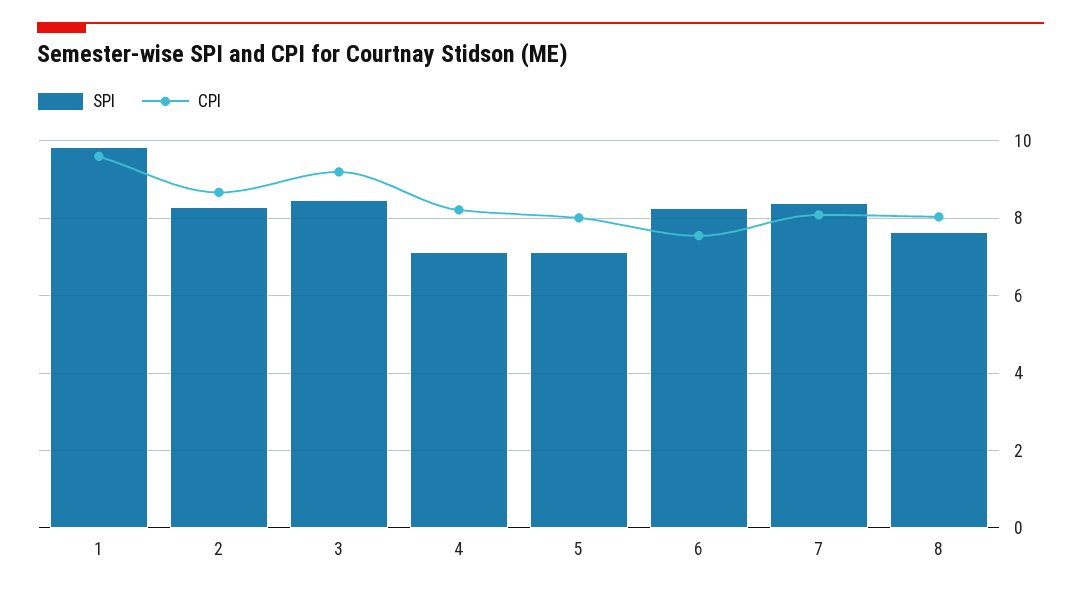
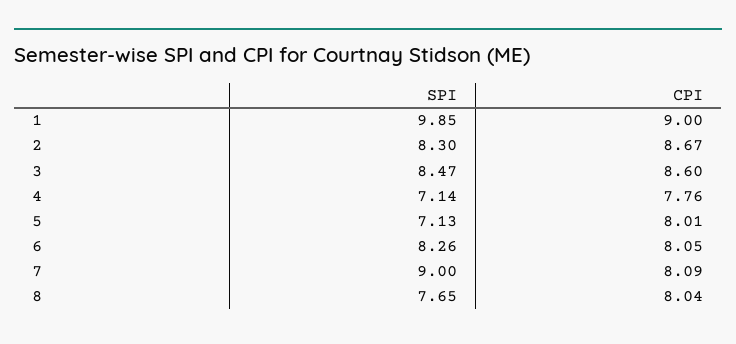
CPI, 1: 9.6 -> 9
CPI, 3: 9.2 -> 8.6
CPI, 4: 8.2 -> 7.76
CPI, 6: 7.6 -> 8.05
SPI, 7: 8.4 -> 9

